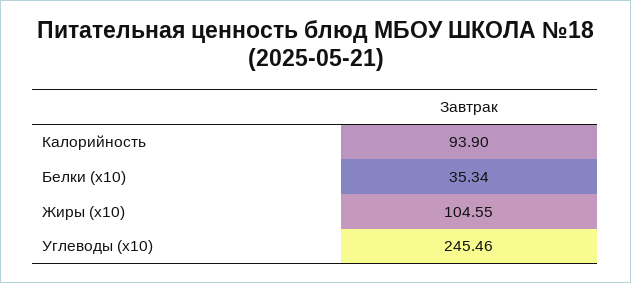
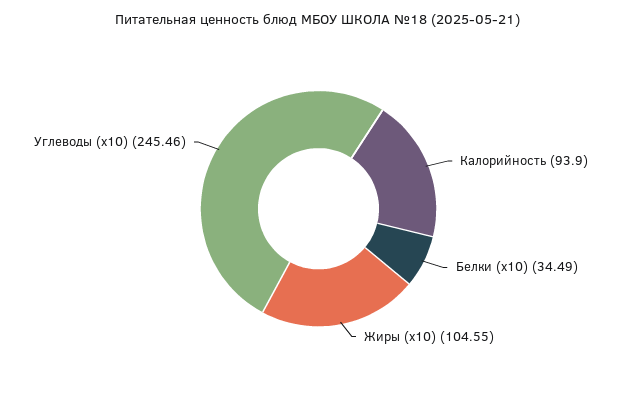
Белки (x10): 35.34 -> 34.49

